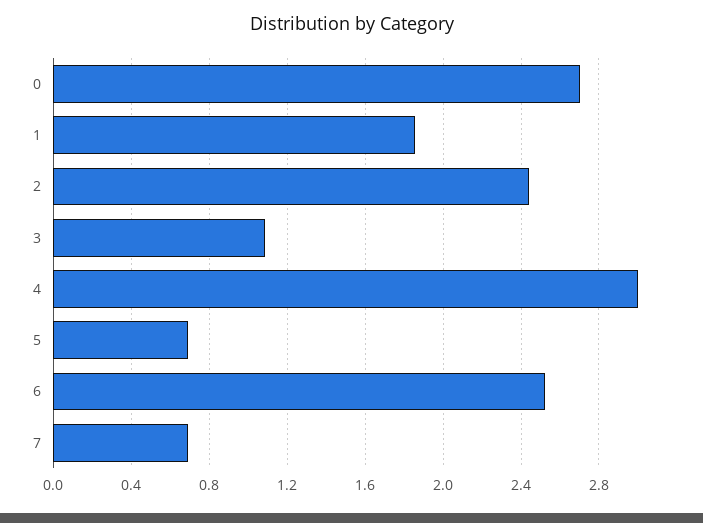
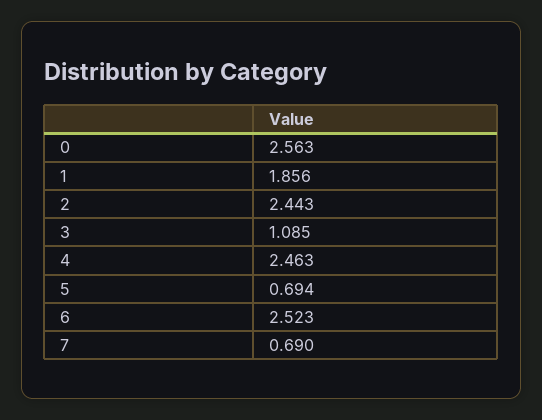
0: 2.7 -> 2.563
4: 3 -> 2.463

